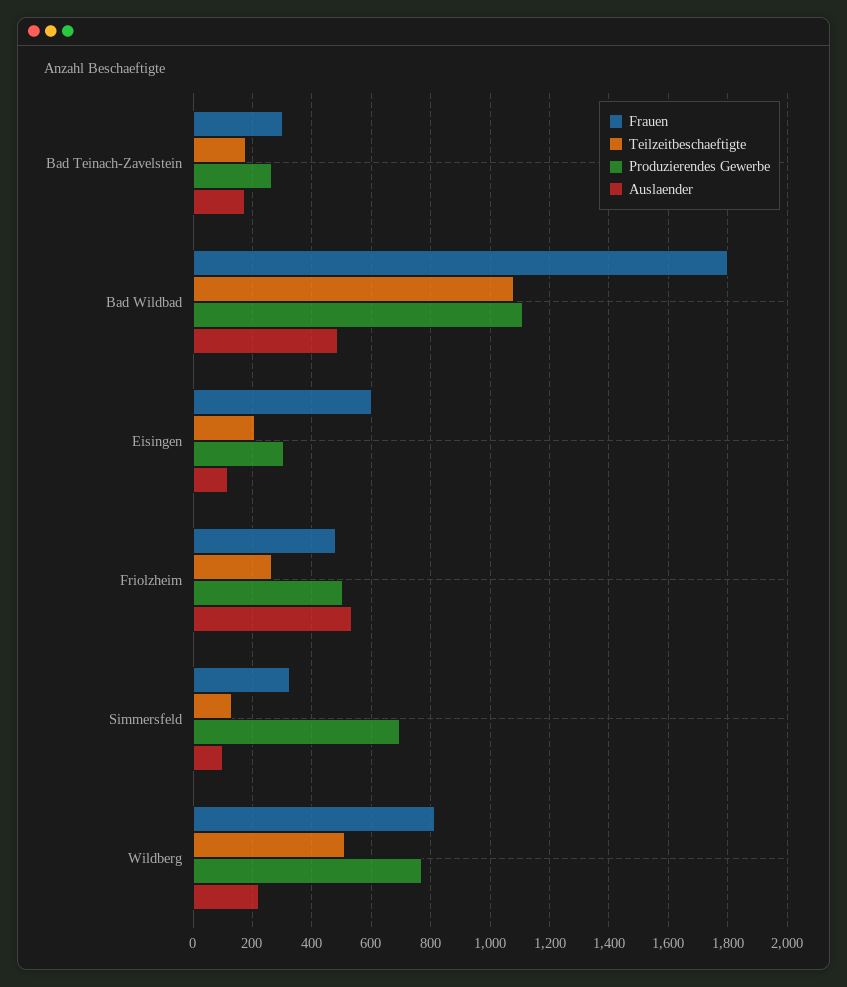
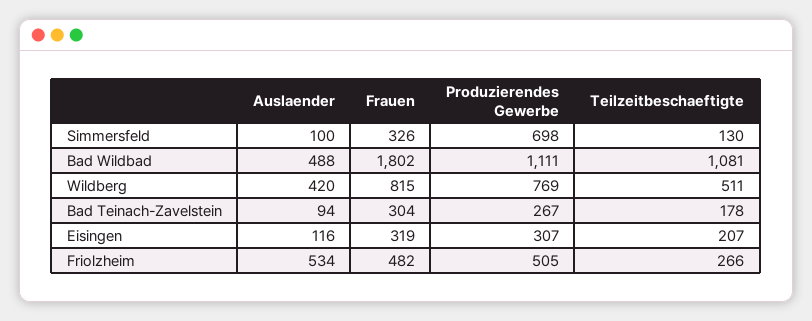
Auslaender, Bad Teinach-Zavelstein: 175 -> 94
Frauen, Eisingen: 600 -> 319
Auslaender, Wildberg: 225 -> 420

